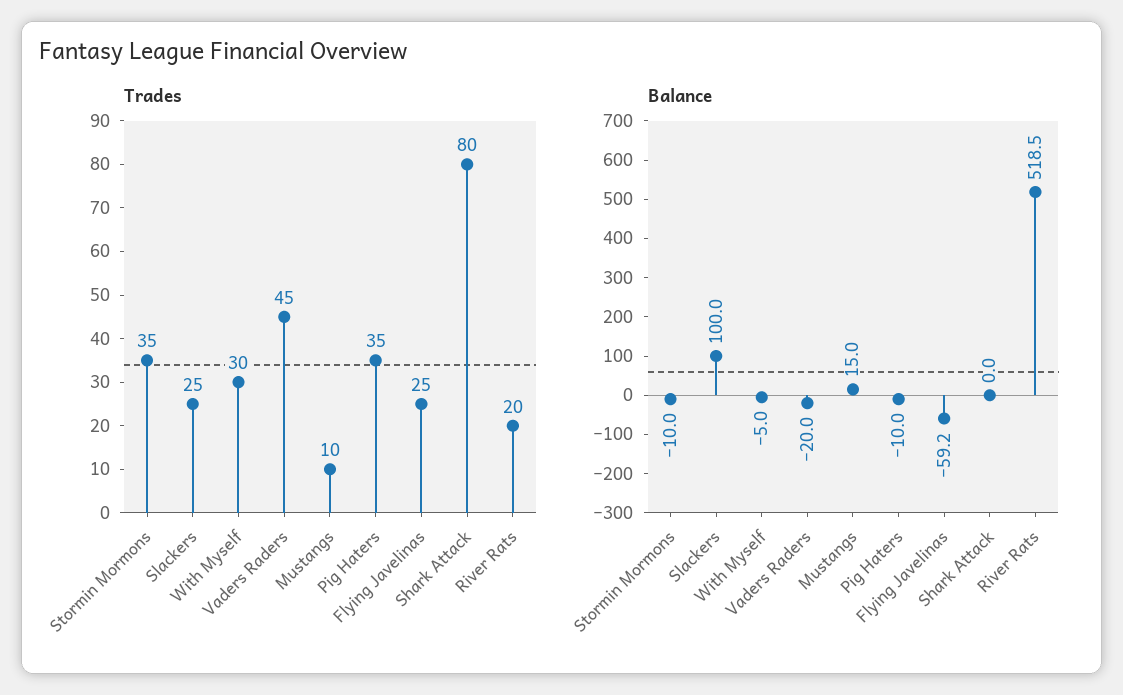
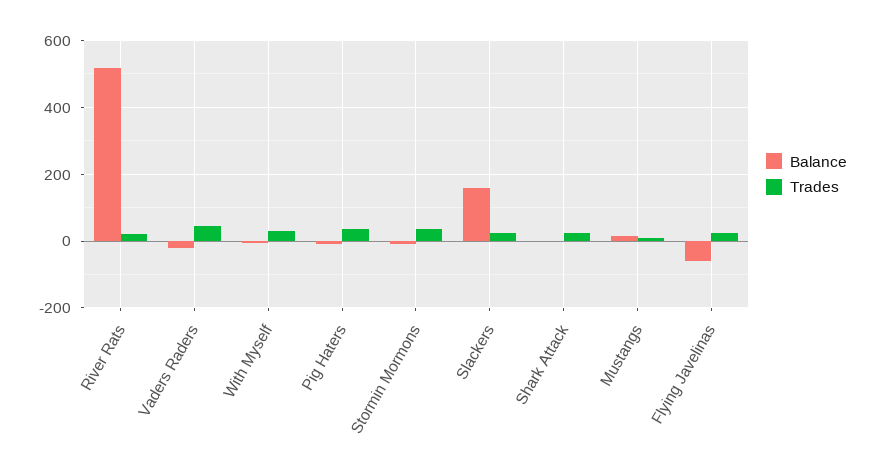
Trades, Shark Attack: 80 -> 20
Balance, Slackers: 100 -> 160

